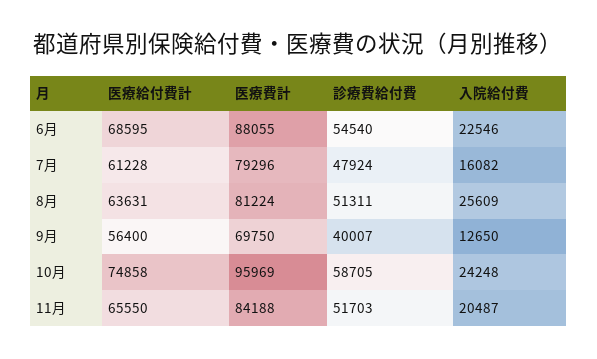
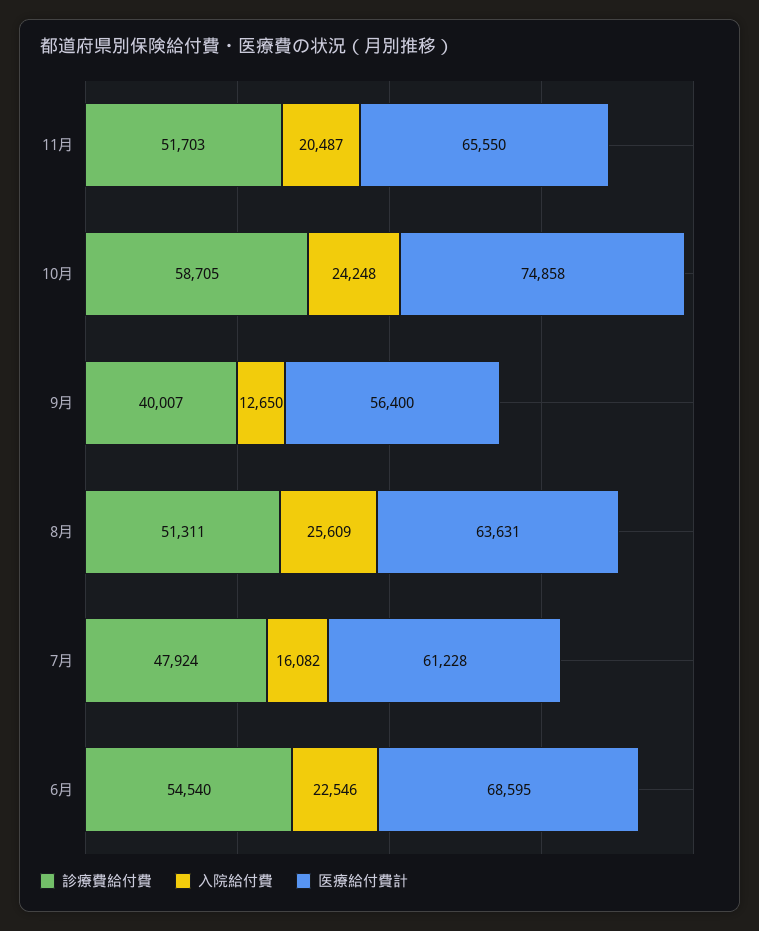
医療費計, 6月: 88055 -> none
医療費計, 7月: 79296 -> none
医療費計, 8月: 81224 -> none
医療費計, 9月: 69750 -> none
医療費計, 10月: 95969 -> none
医療費計, 11月: 84188 -> none

